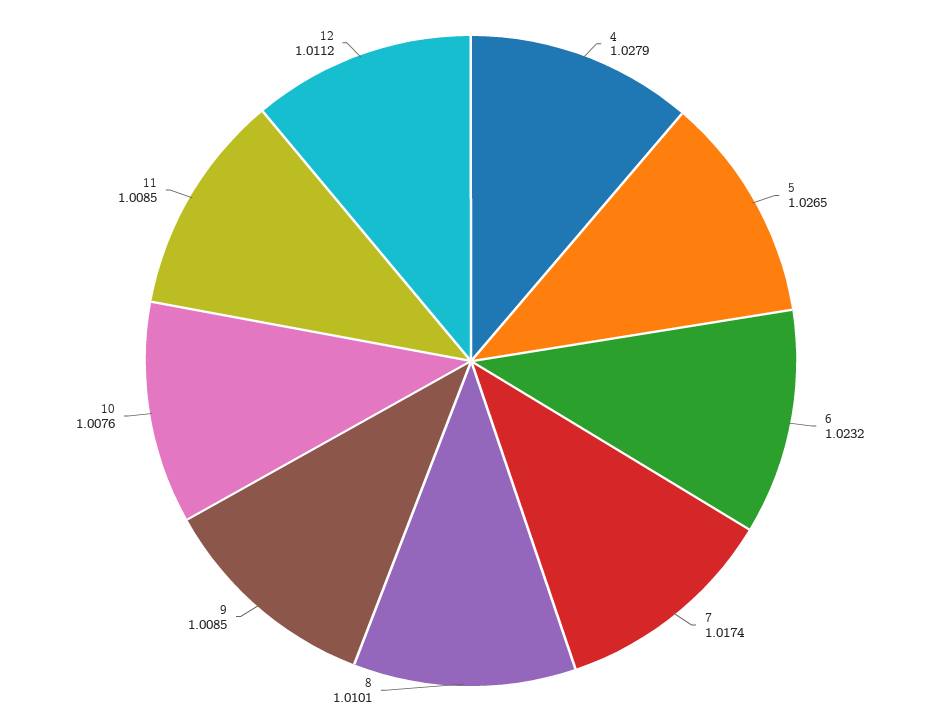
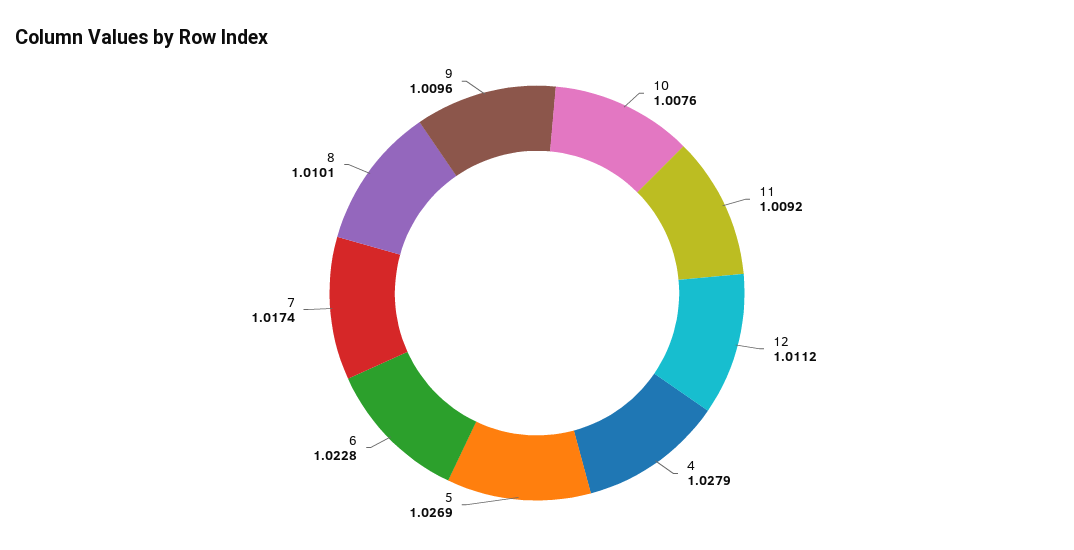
5: 1.0265 -> 1.0269
6: 1.0232 -> 1.0228
9: 1.0085 -> 1.0096
11: 1.0085 -> 1.0092

